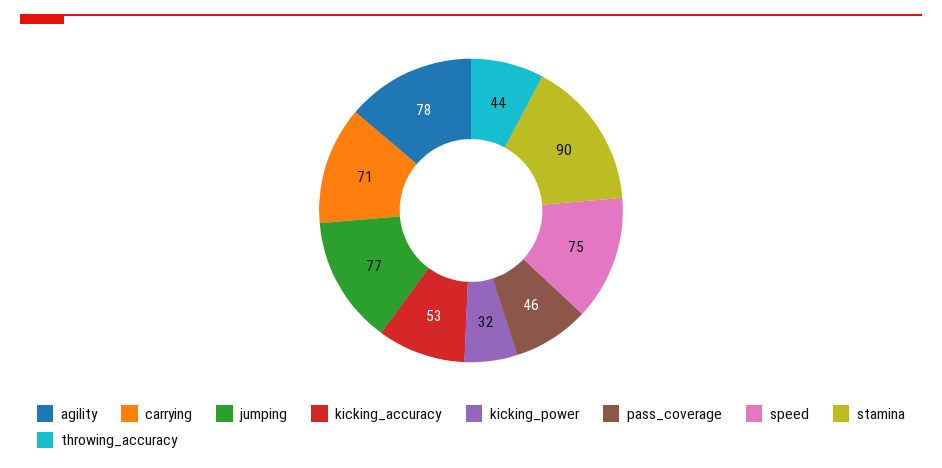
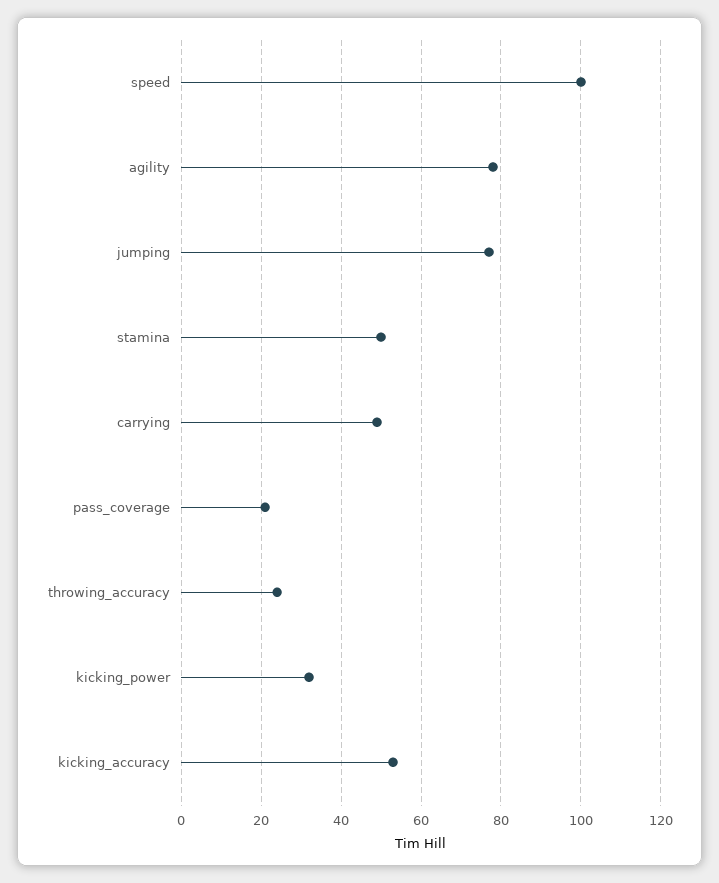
carrying: 71 -> 50
pass_coverage: 46 -> 20
speed: 75 -> 100
stamina: 90 -> 50
throwing_accuracy: 44 -> 25

